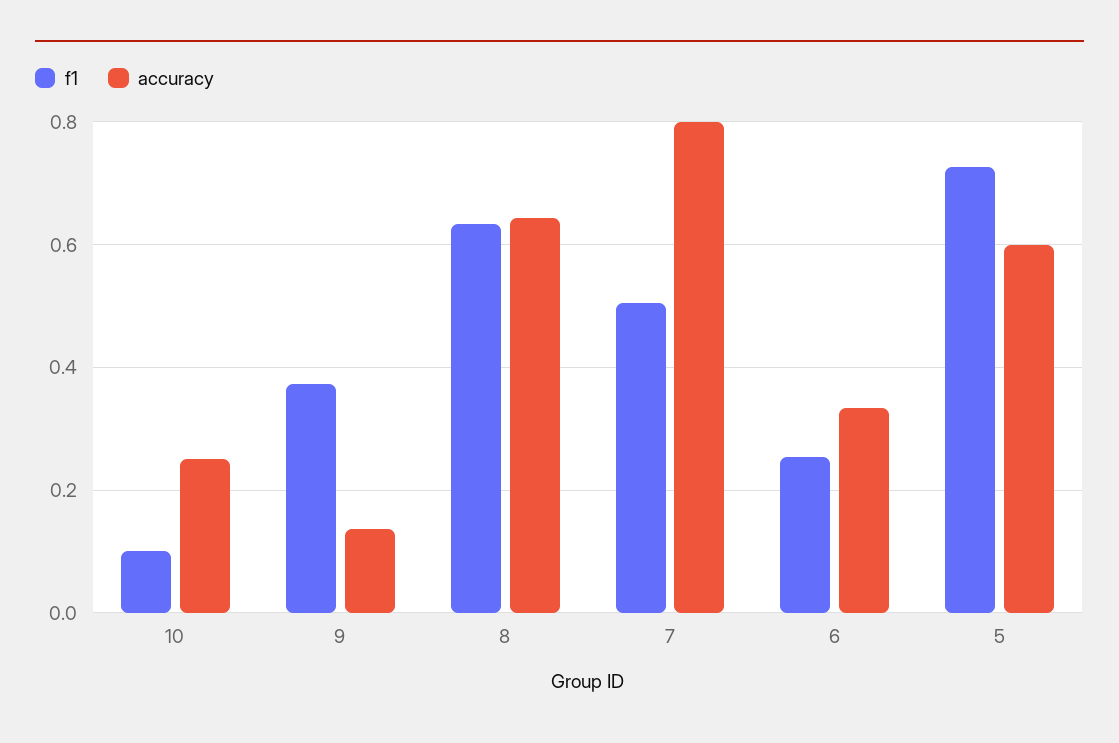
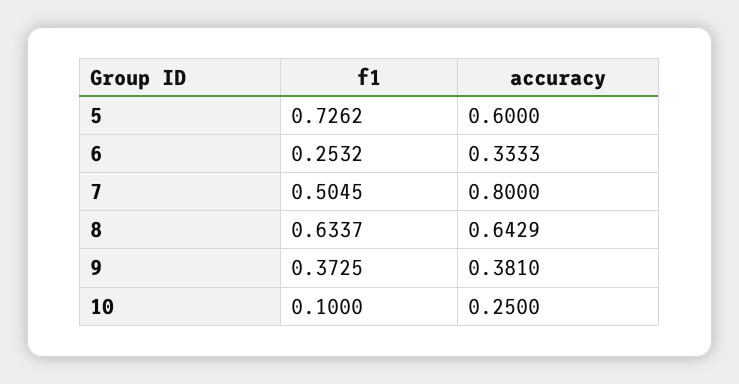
accuracy, 9: 0.14 -> 0.381

